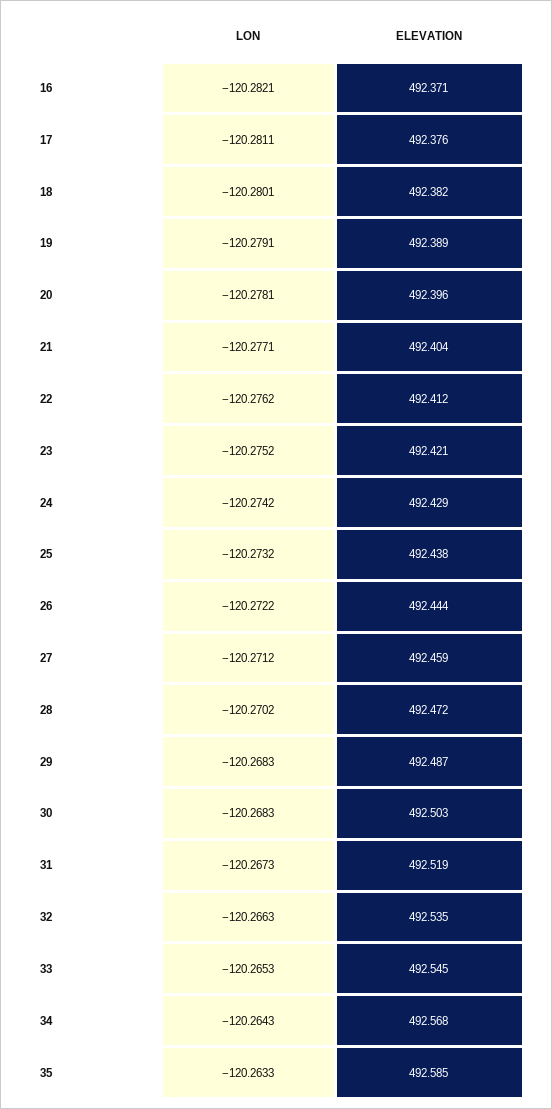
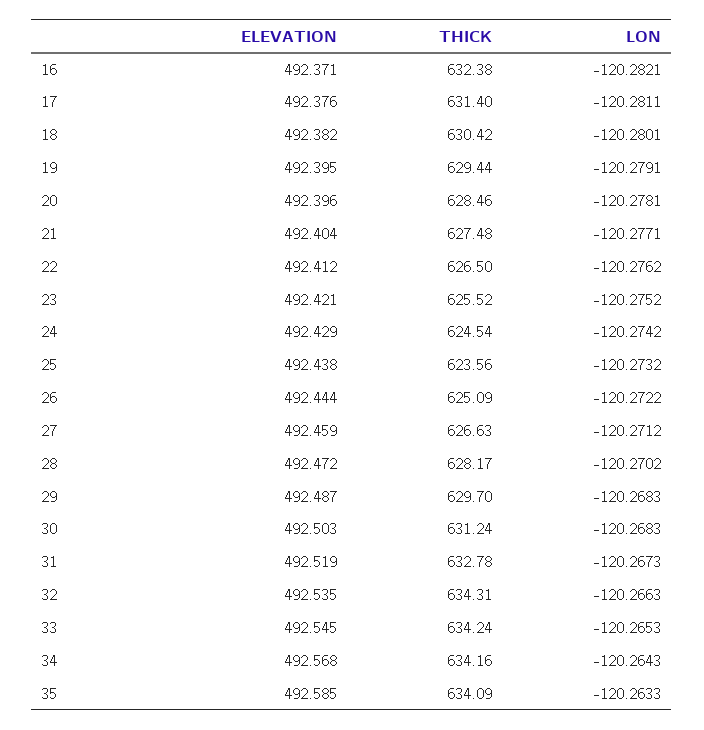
ELEVATION, 19: 492.389 -> 492.395
THICK, 16: none -> 632.38
THICK, 17: none -> 631.4
THICK, 18: none -> 630.42
THICK, 19: none -> 629.44
THICK, 20: none -> 628.46
THICK, 21: none -> 627.48
THICK, 22: none -> 626.5
THICK, 23: none -> 625.52
THICK, 24: none -> 624.54
THICK, 25: none -> 623.56
THICK, 26: none -> 625.09
THICK, 27: none -> 626.63
THICK, 28: none -> 628.17
THICK, 29: none -> 629.7
THICK, 30: none -> 631.24
THICK, 31: none -> 632.78
THICK, 32: none -> 634.31
THICK, 33: none -> 634.24
THICK, 34: none -> 634.16
THICK, 35: none -> 634.09

